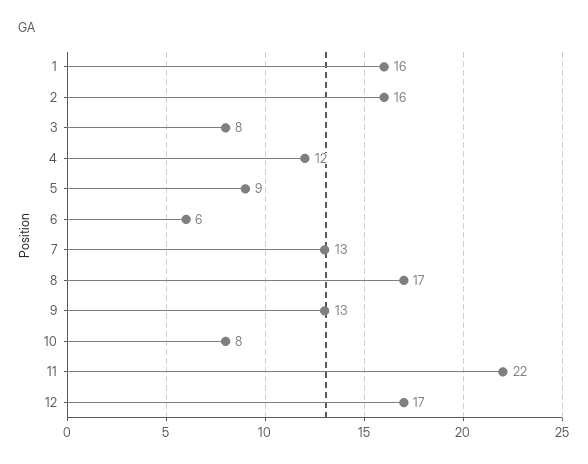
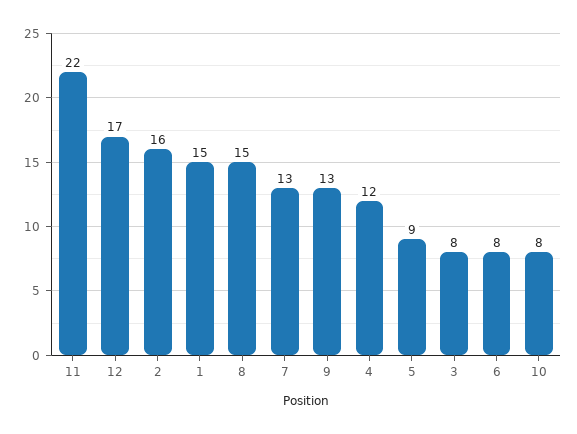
1: 16 -> 15
6: 6 -> 8
8: 17 -> 15

